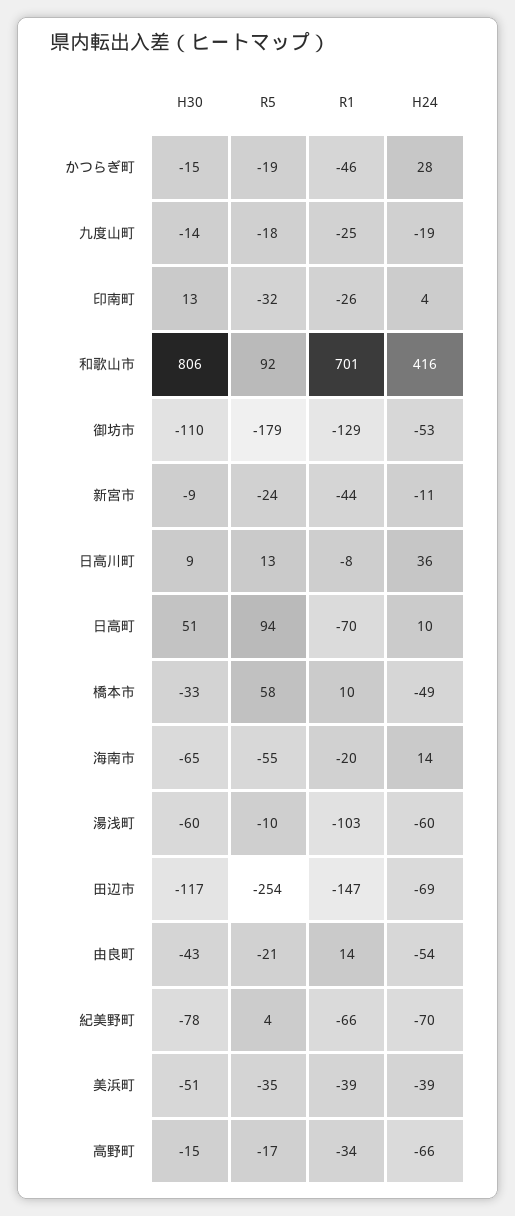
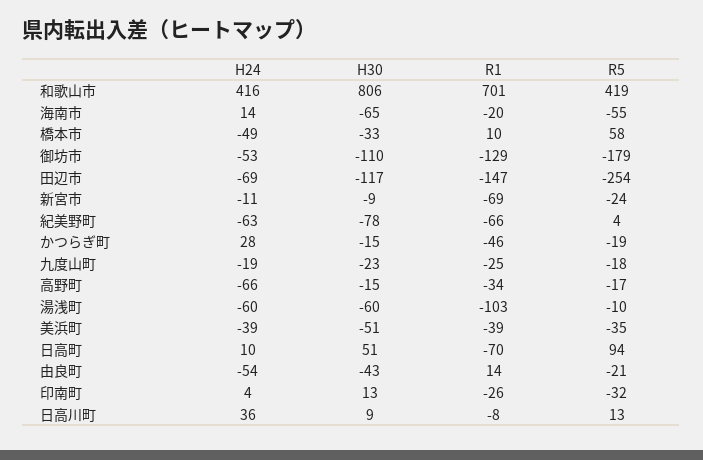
H30, 九度山町: -14 -> -23
R5, 和歌山市: 92 -> 419
R1, 新宮市: -44 -> -69
H24, 紀美野町: -70 -> -63

